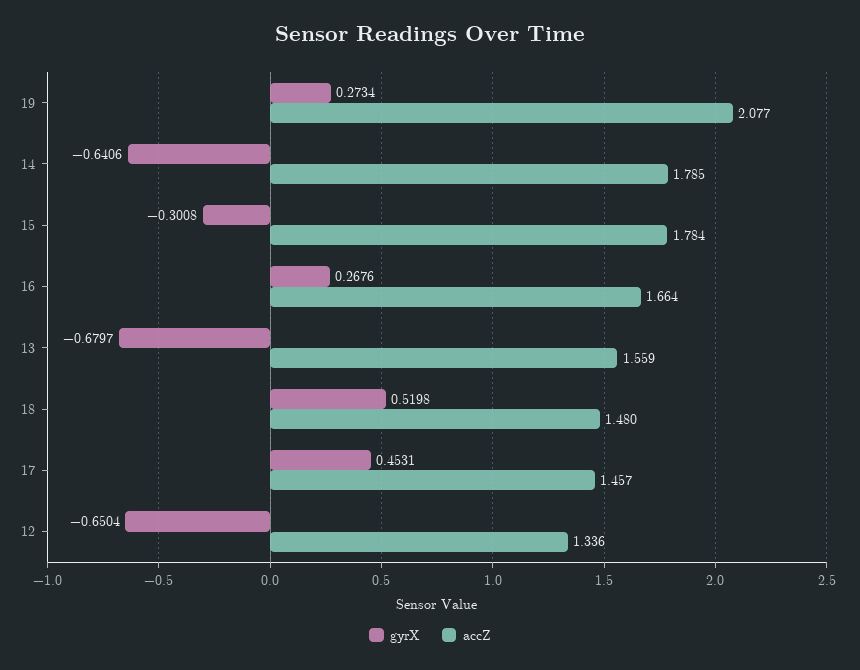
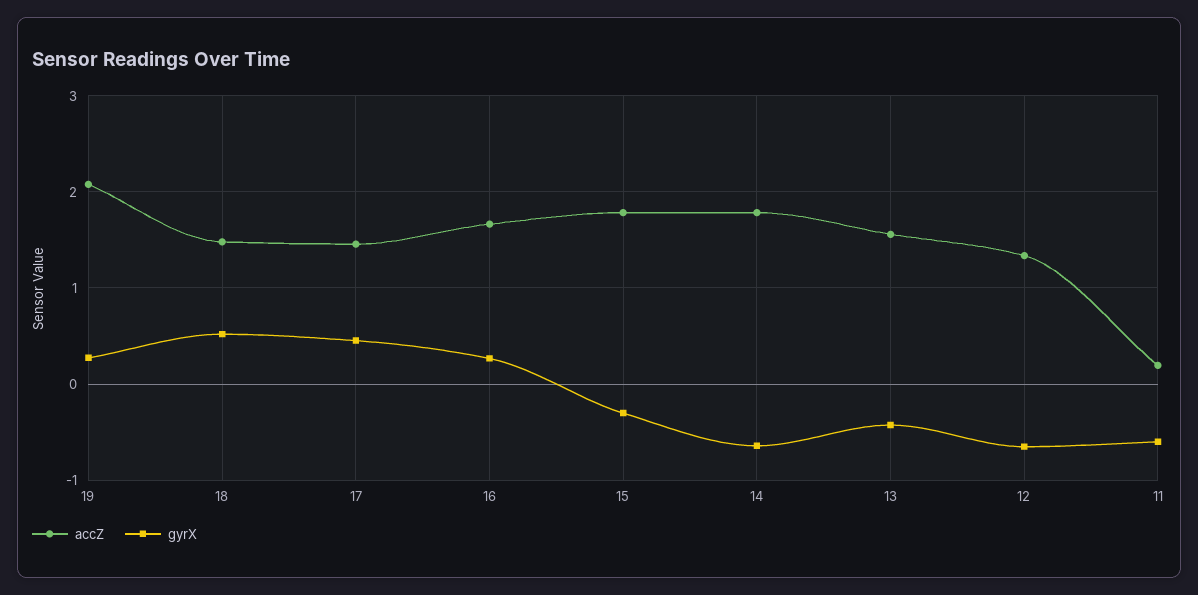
gyrX, 13: -0.6797 -> -0.4
accZ, 11: none -> 0.2
gyrX, 11: none -> -0.6

